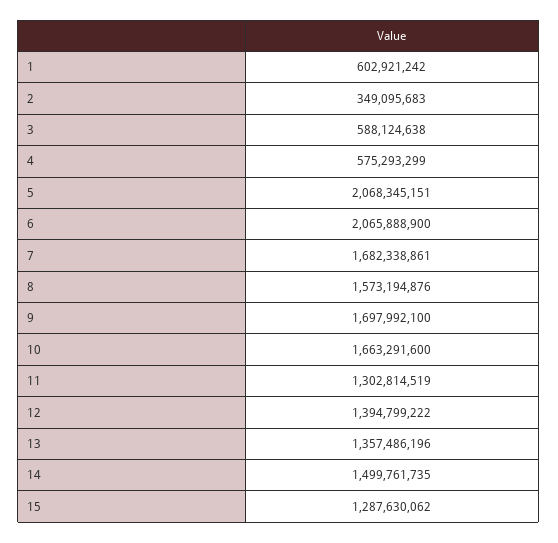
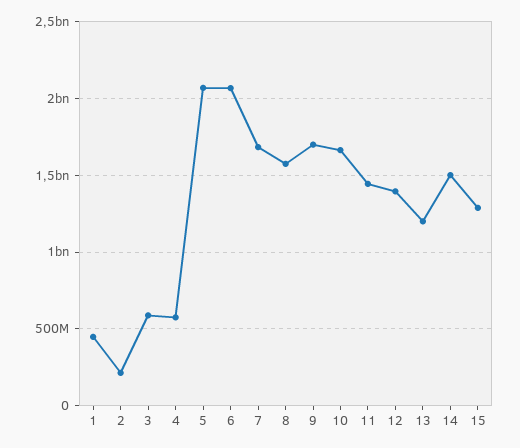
1: 602921242 -> 450000000
2: 349095683 -> 200000000
11: 1302814519 -> 1450000000
13: 1357486196 -> 1200000000

